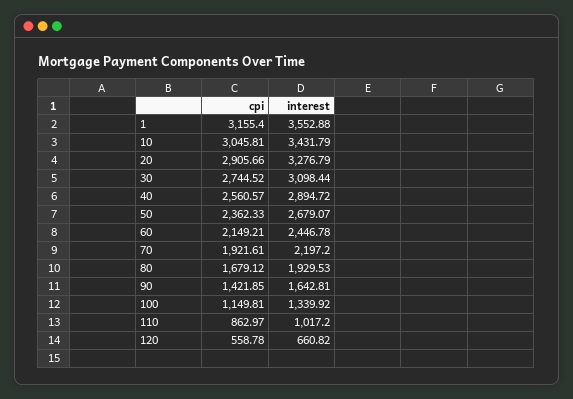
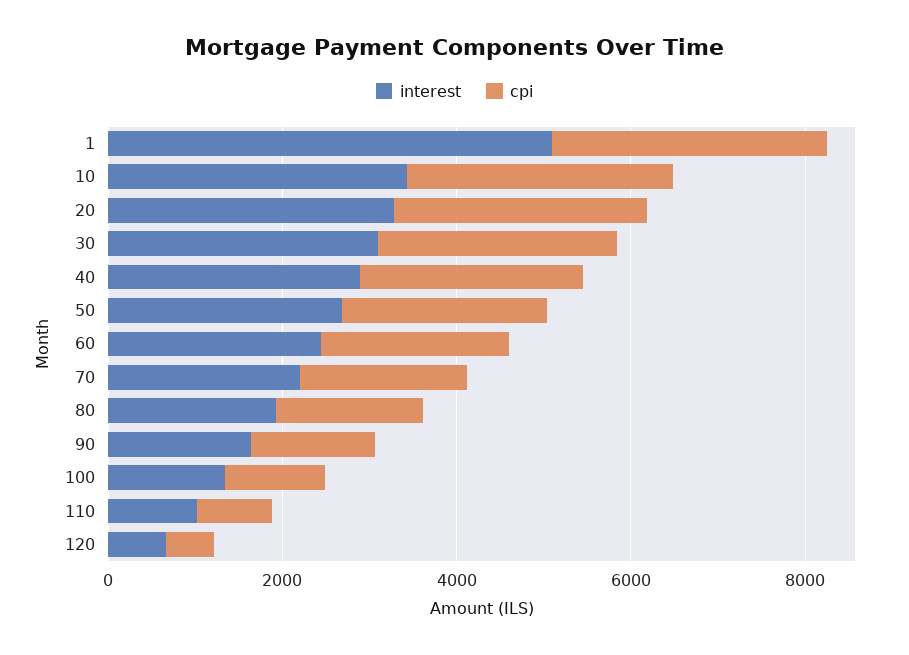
interest, 1: 3552.88 -> 5000

